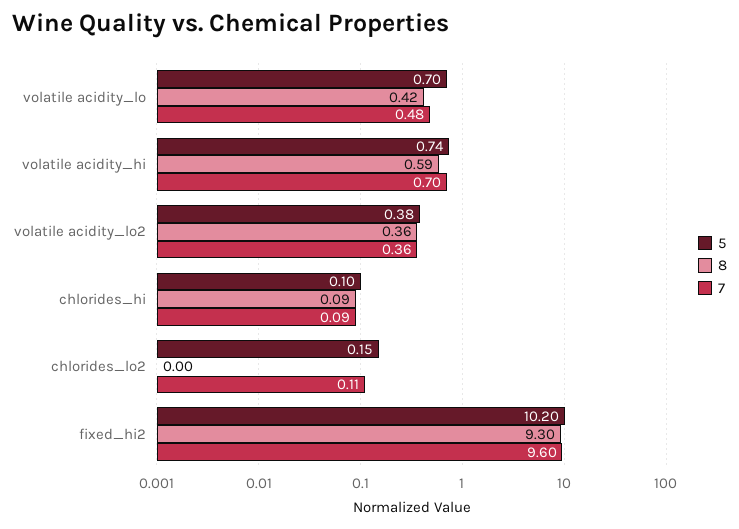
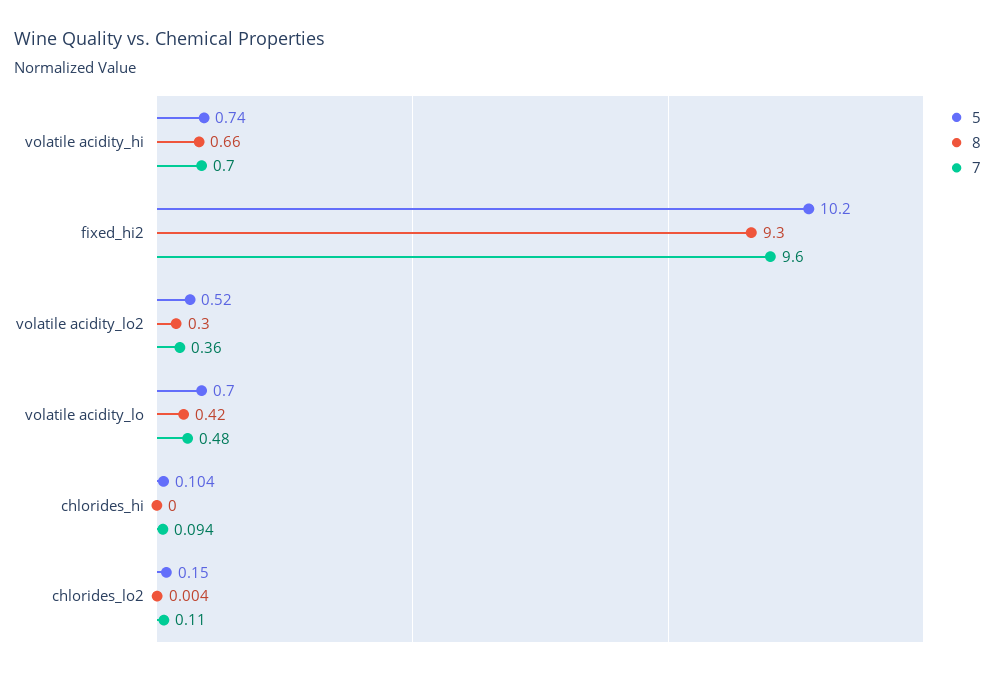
8, volatile acidity_hi: 0.59 -> 0.66
5, volatile acidity_lo2: 0.38 -> 0.52
8, volatile acidity_lo2: 0.36 -> 0.3
8, chlorides_hi: 0.09 -> 0

